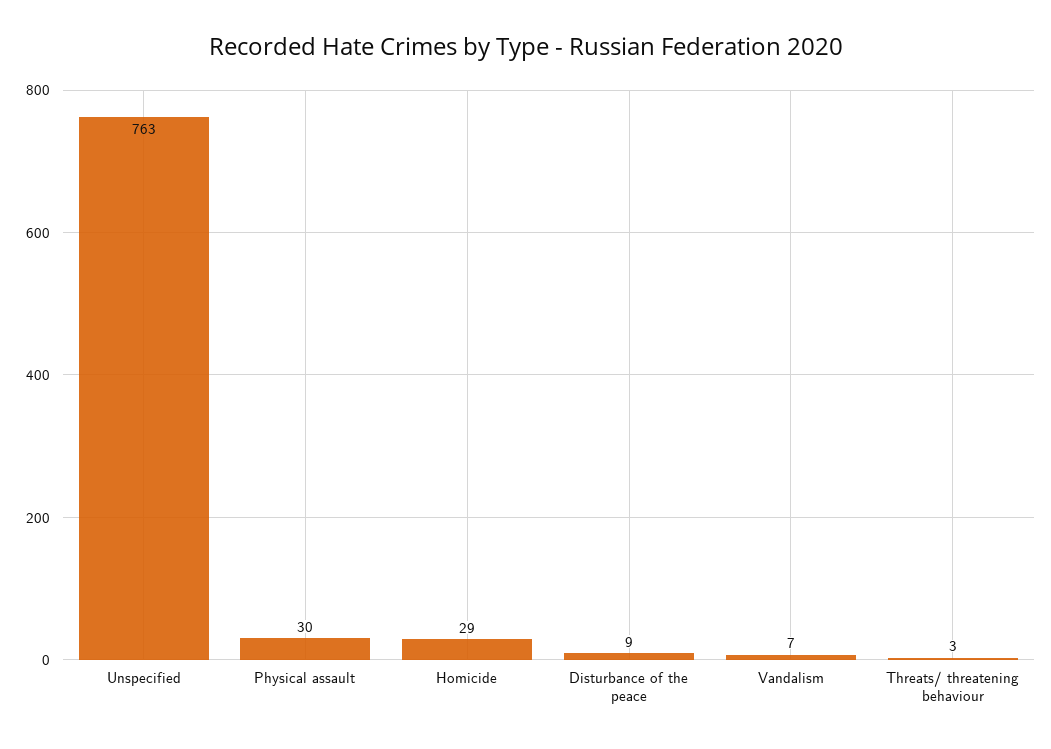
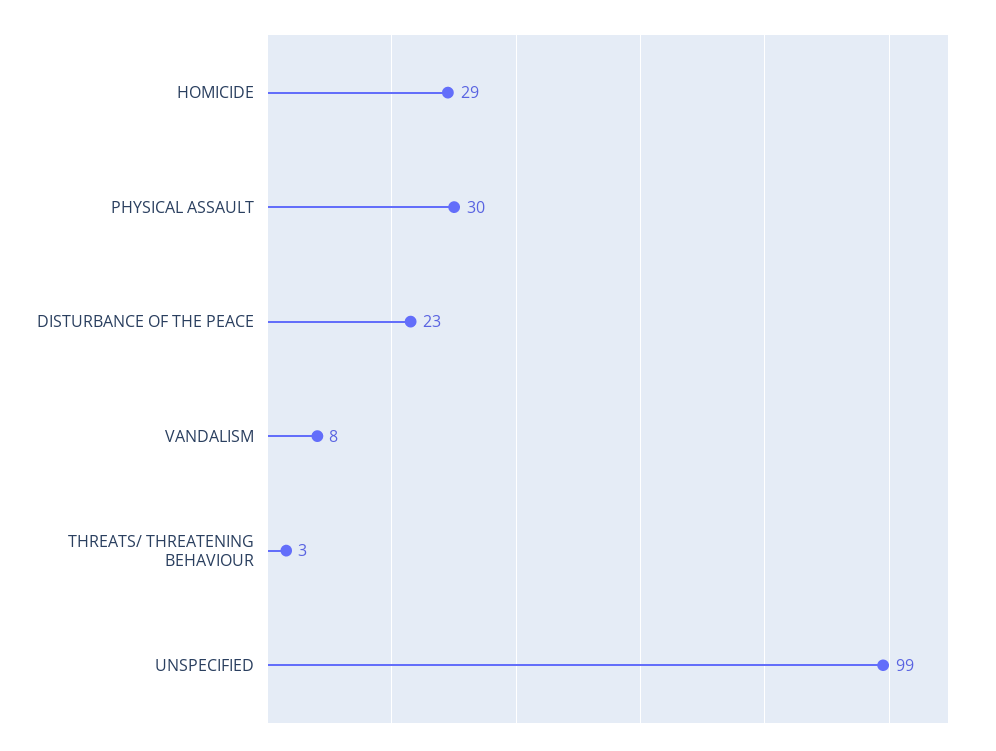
Unspecified: 763 -> 99
Disturbance of the peace: 9 -> 23
Vandalism: 7 -> 8

